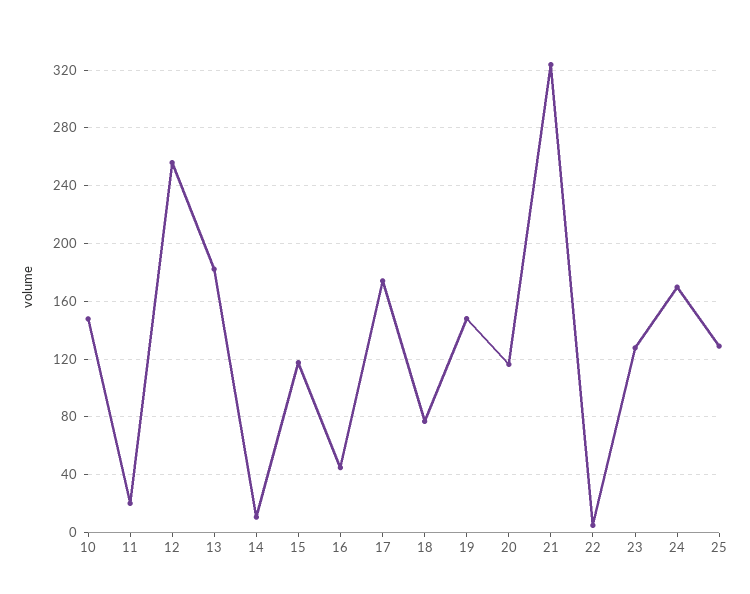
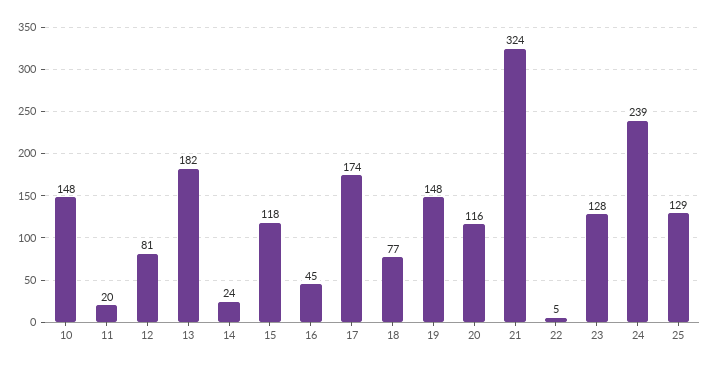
12: 255 -> 81
14: 10 -> 24
24: 170 -> 239

